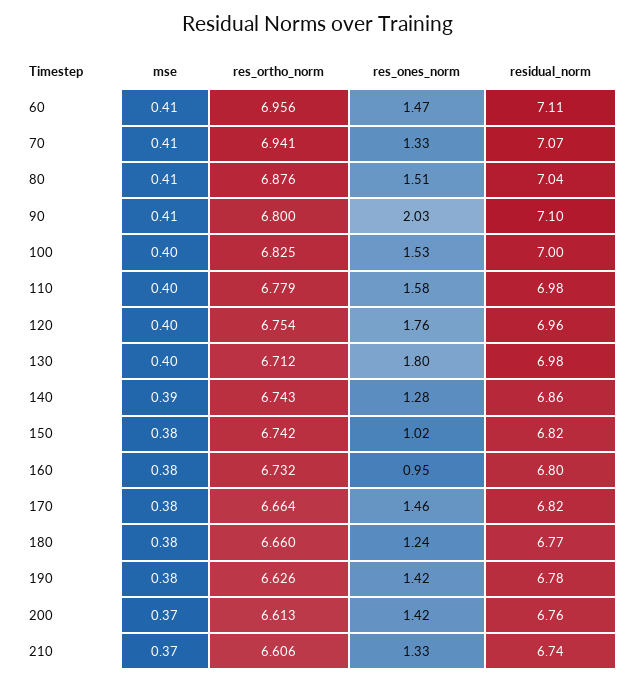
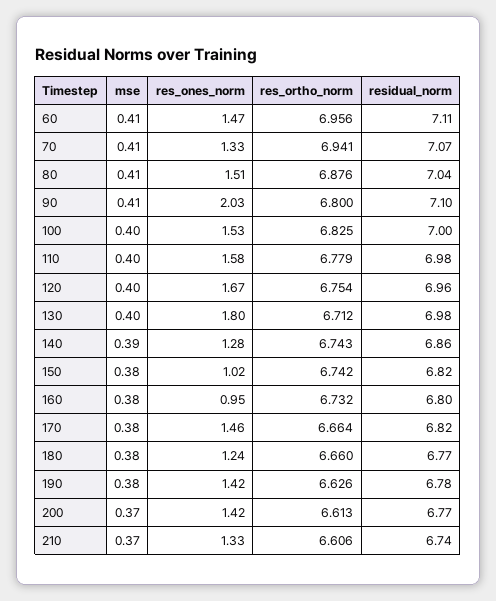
res_ones_norm, 120: 1.76 -> 1.67
residual_norm, 200: 6.76 -> 6.77

